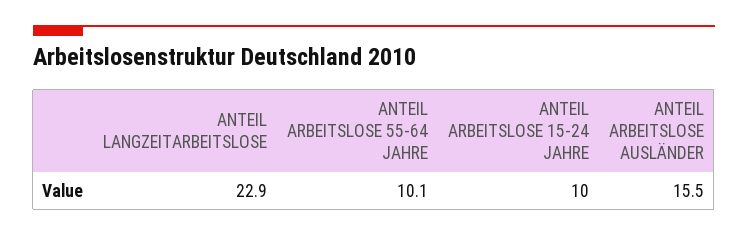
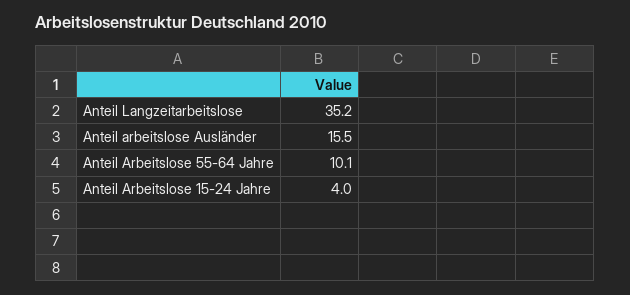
ANTEIL LANGZEITARBEITSLOSE: 22.9 -> 35.2
ANTEIL ARBEITSLOSE 15-24 JAHRE: 10 -> 4

